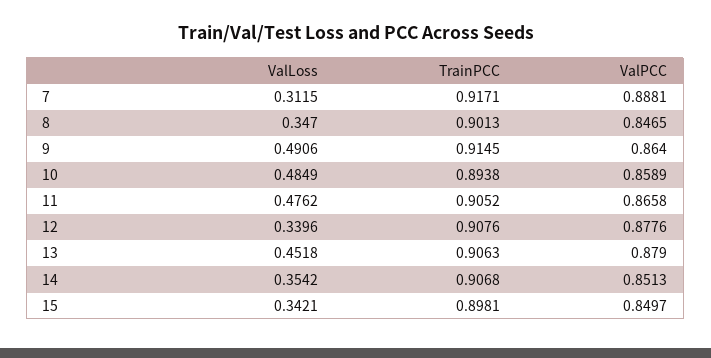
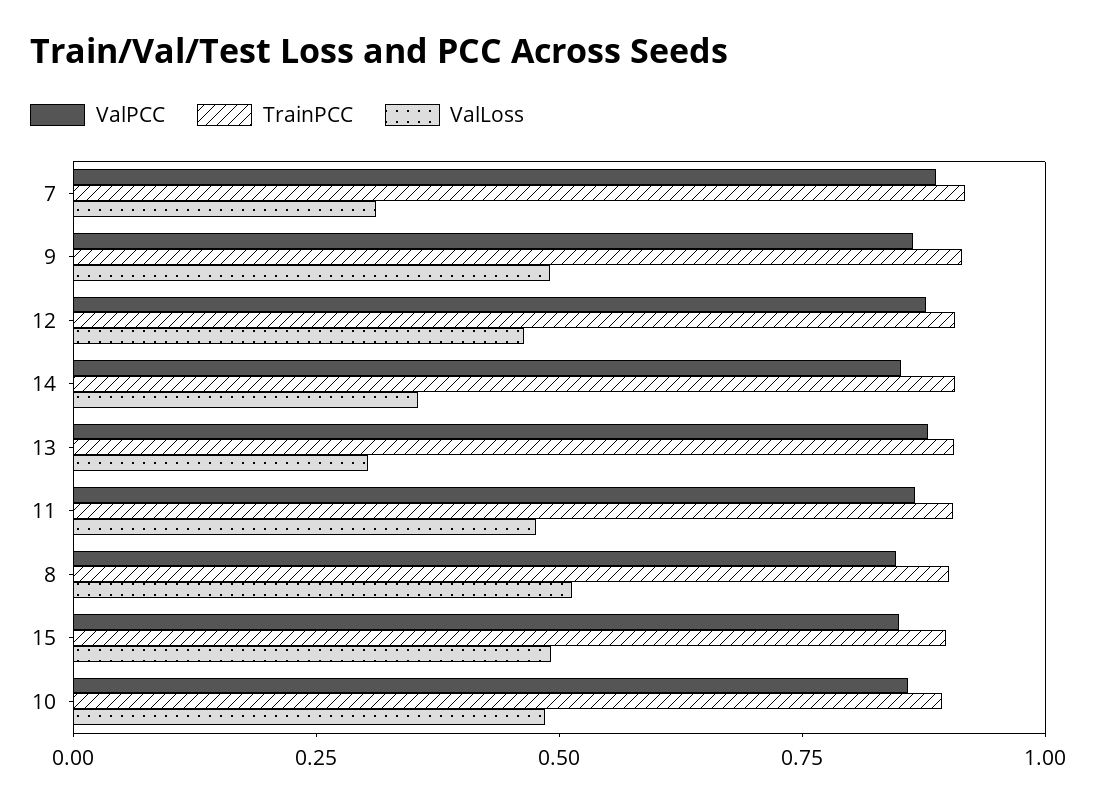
ValLoss, 8: 0.347 -> 0.5
ValLoss, 12: 0.3396 -> 0.45
ValLoss, 13: 0.4518 -> 0.3
ValLoss, 15: 0.3421 -> 0.5

